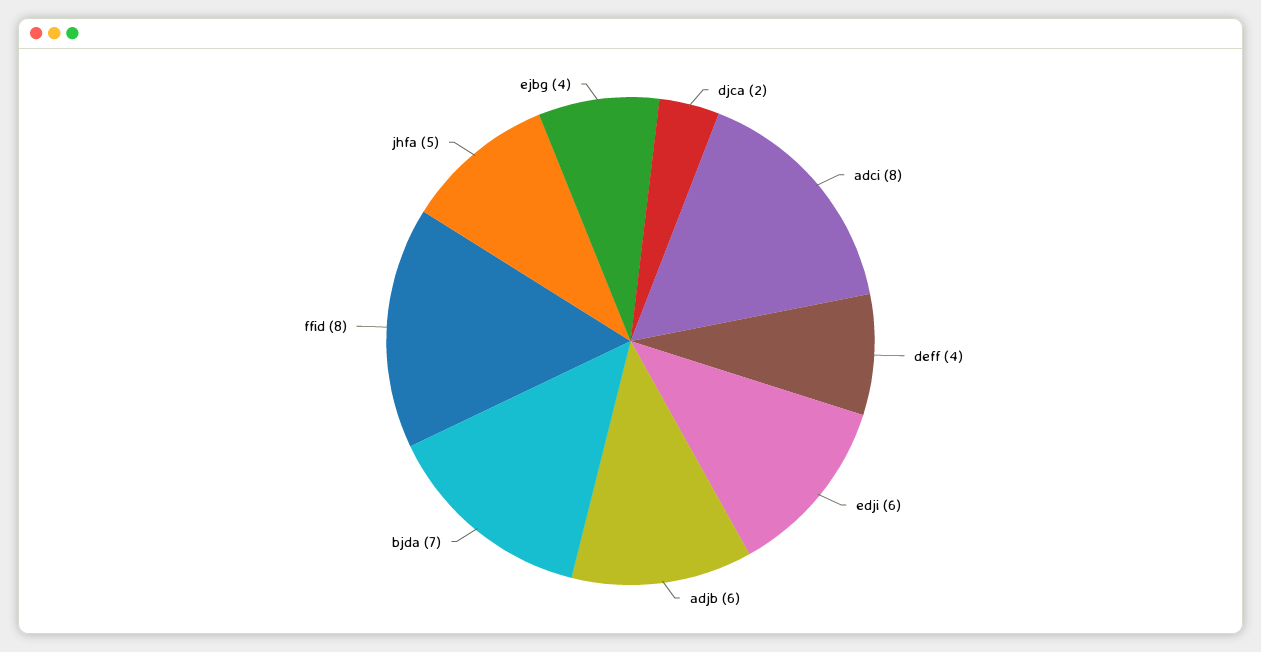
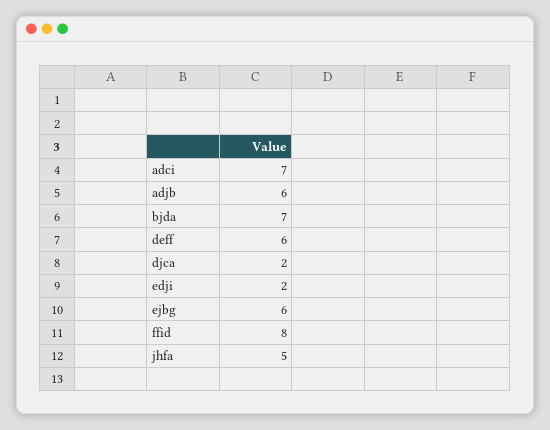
adci: 8 -> 7
deff: 4 -> 6
edji: 6 -> 2
ejbg: 4 -> 6

